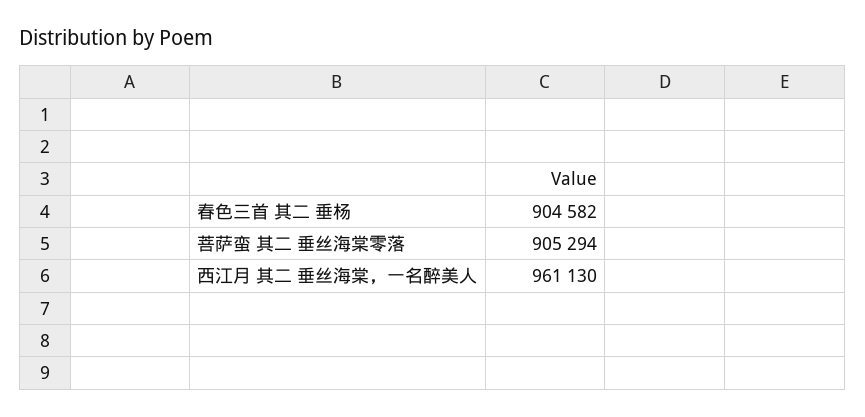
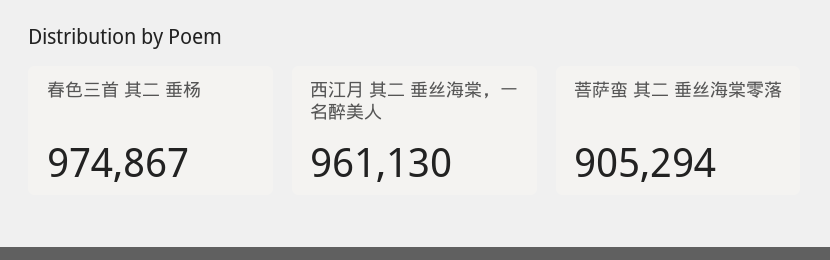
春色三首 其二 垂杨: 904582 -> 974867

